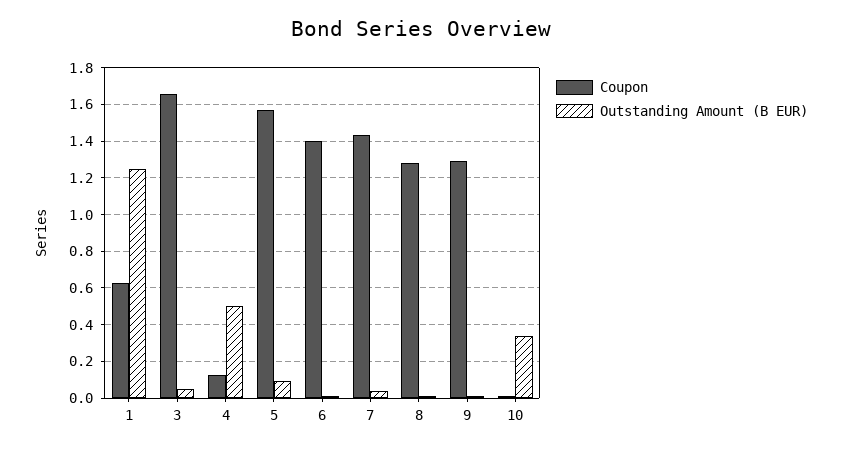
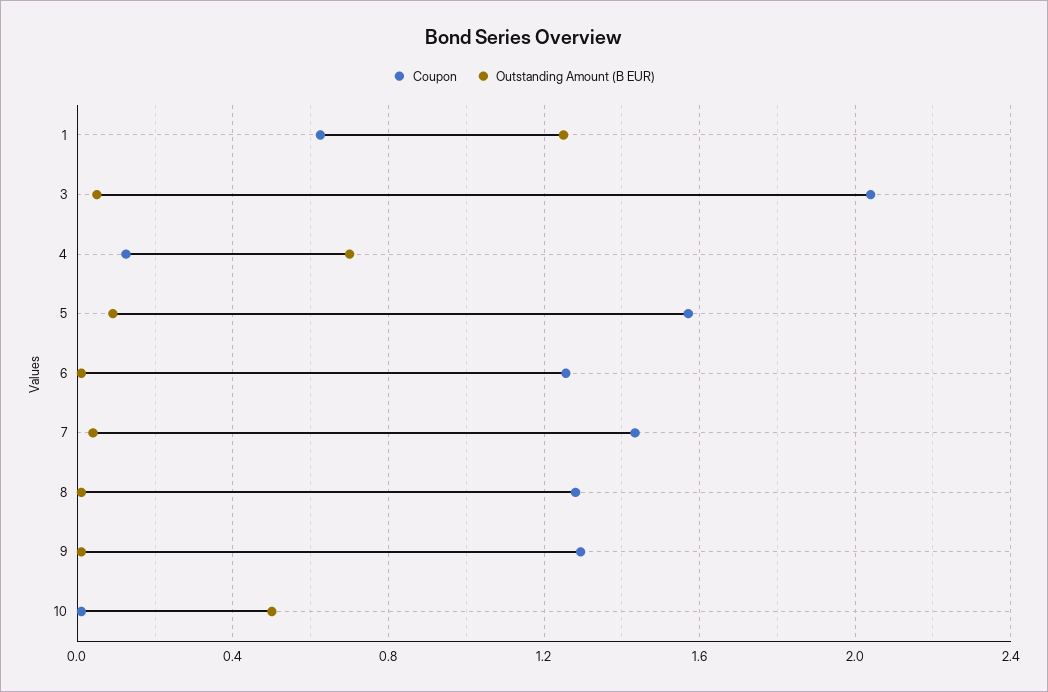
Coupon, 3: 1.65 -> 2.05
Outstanding Amount (B EUR), 4: 0.5 -> 0.7
Coupon, 6: 1.4 -> 1.25
Outstanding Amount (B EUR), 10: 0.35 -> 0.5

